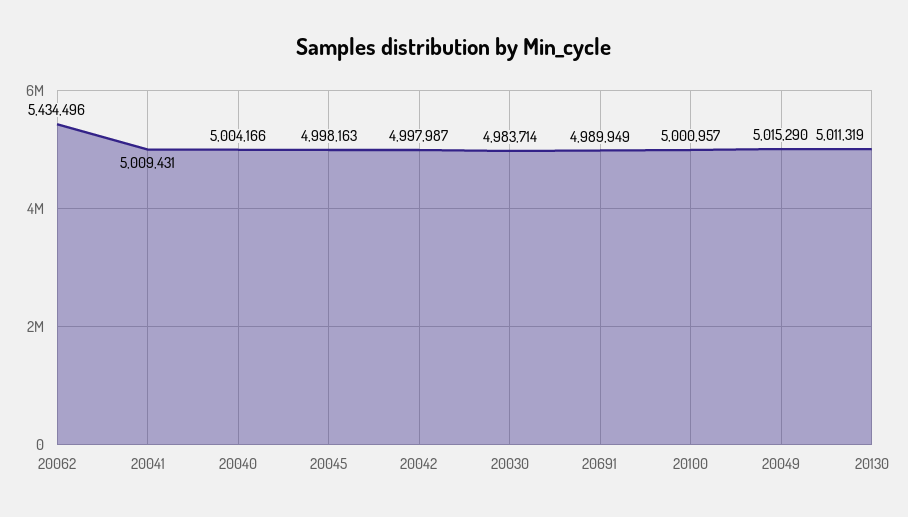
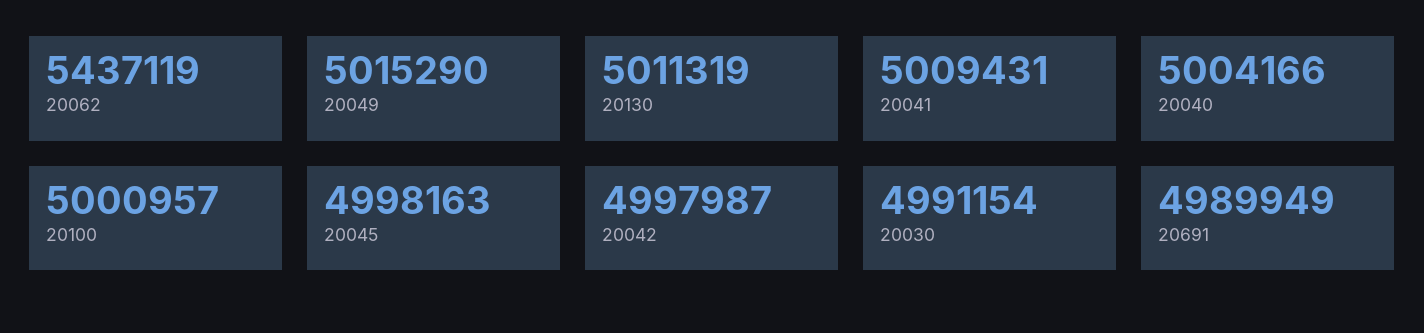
20062: 5434496 -> 5437119
20030: 4983714 -> 4991154

